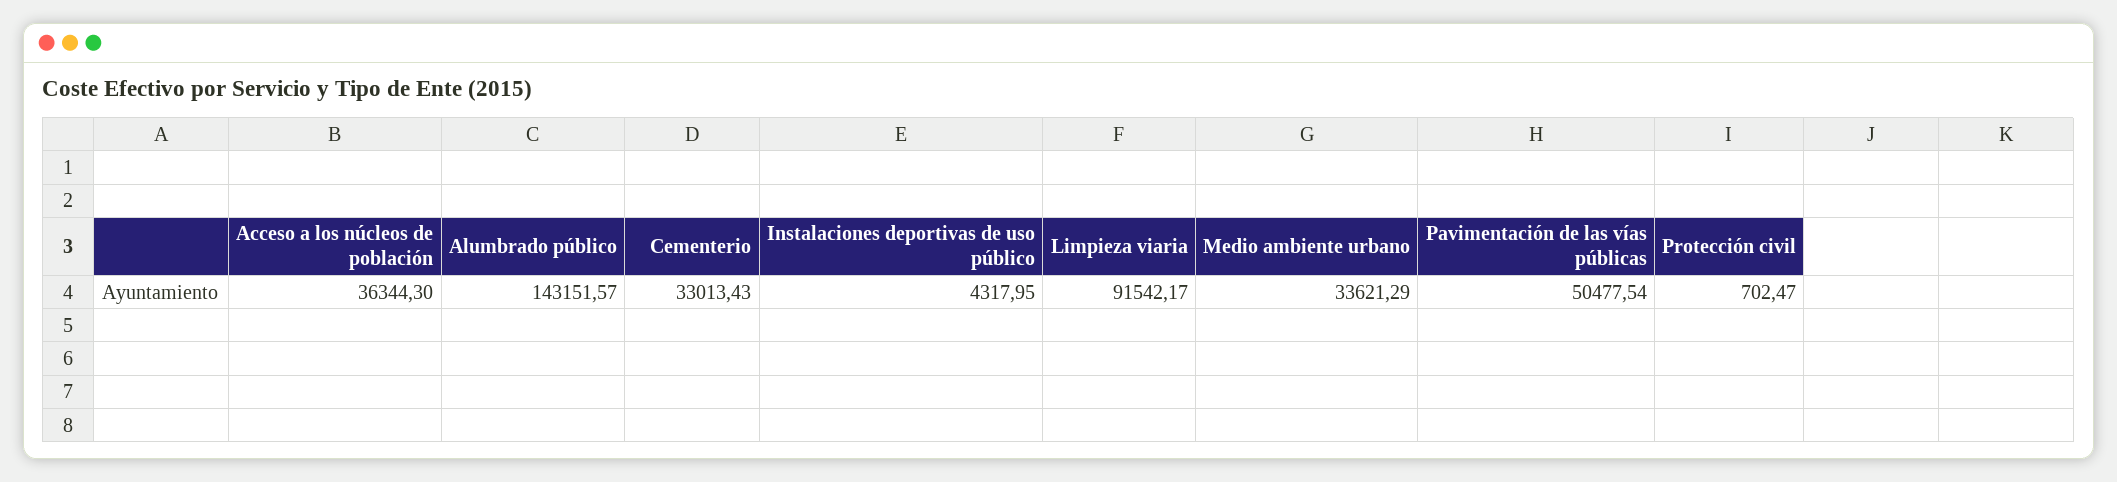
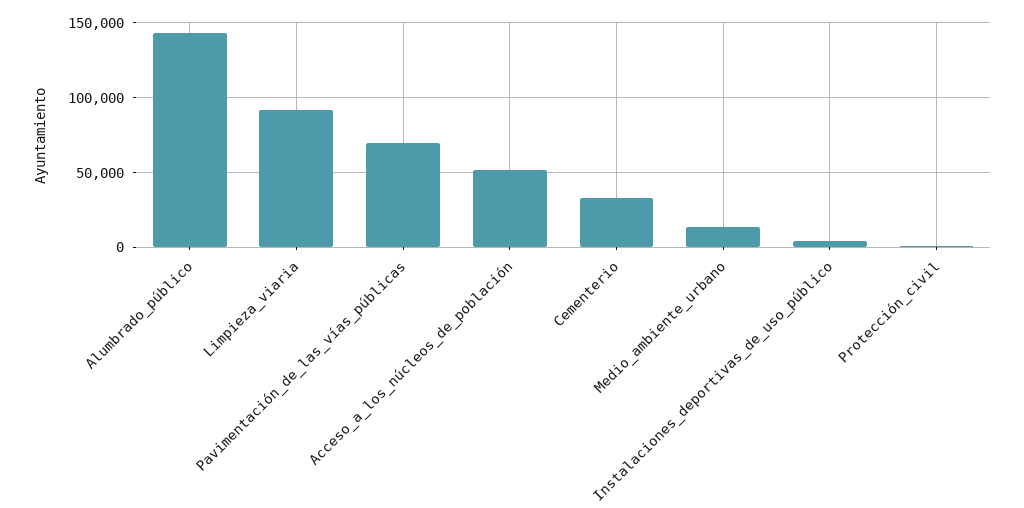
Acceso a los núcleos de población: 36344.3 -> 50000
Medio ambiente urbano: 33621.29 -> 15000
Pavimentación de las vías públicas: 50477.54 -> 70000

